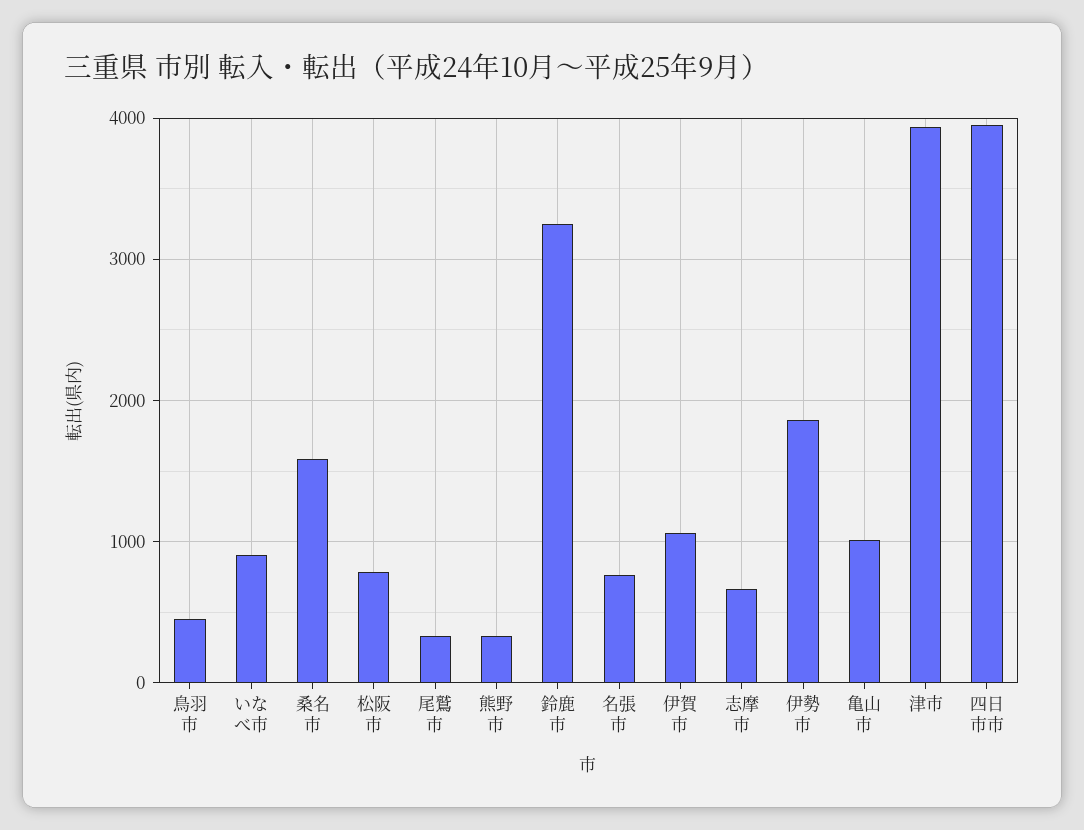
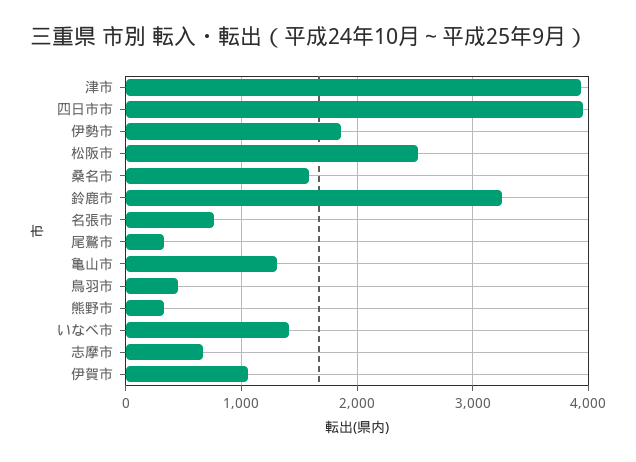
いなべ市: 900 -> 1400
松阪市: 800 -> 2500
亀山市: 1000 -> 1300

